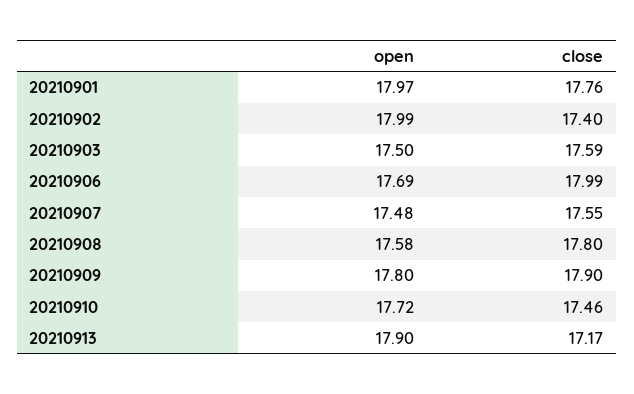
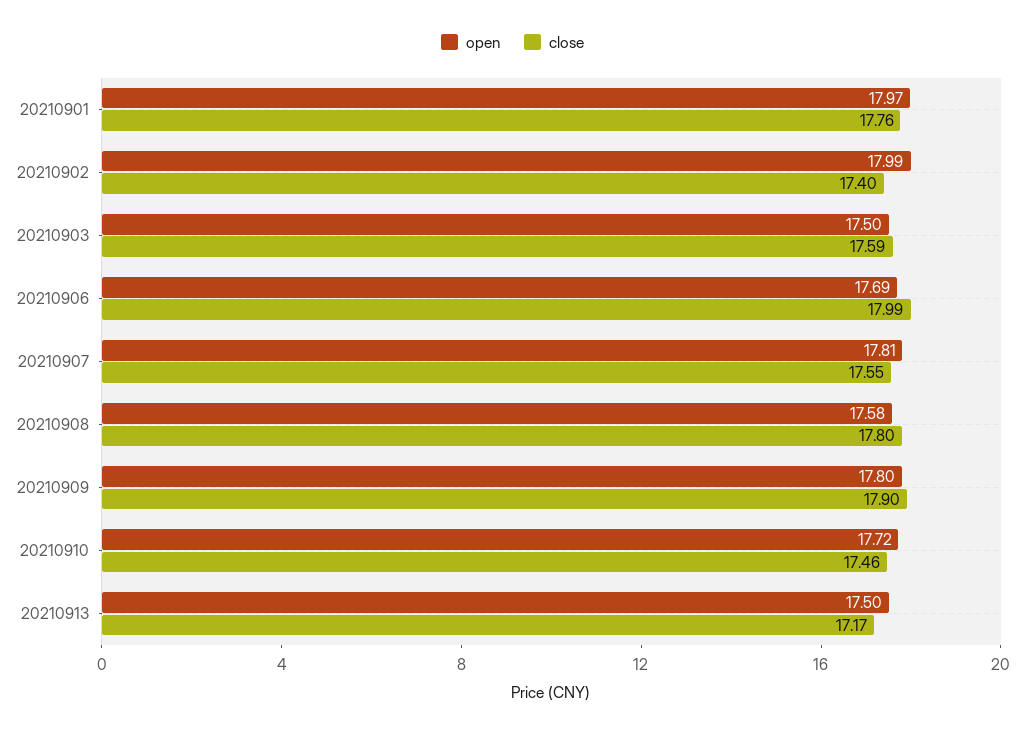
open, 20210907: 17.48 -> 17.81
open, 20210913: 17.9 -> 17.5

